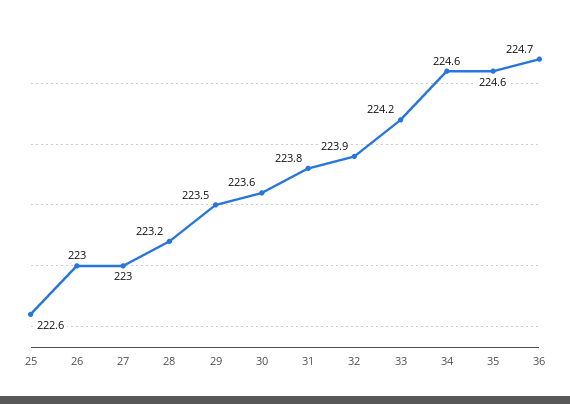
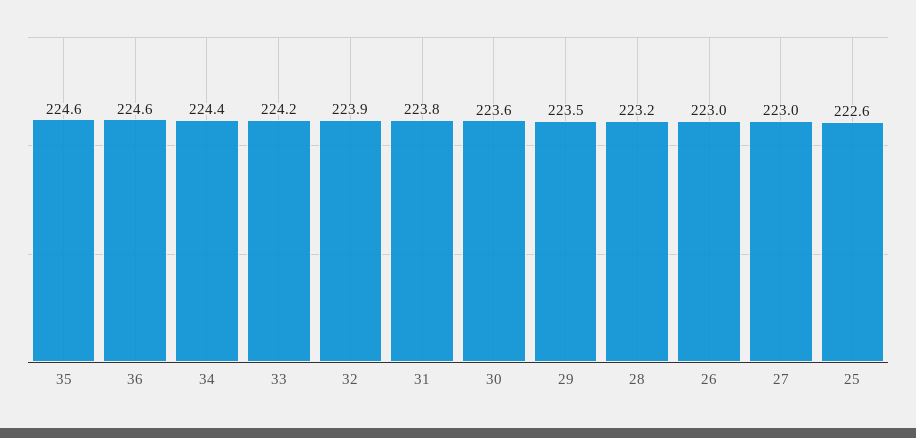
34: 224.6 -> 224.4
36: 224.7 -> 224.6

